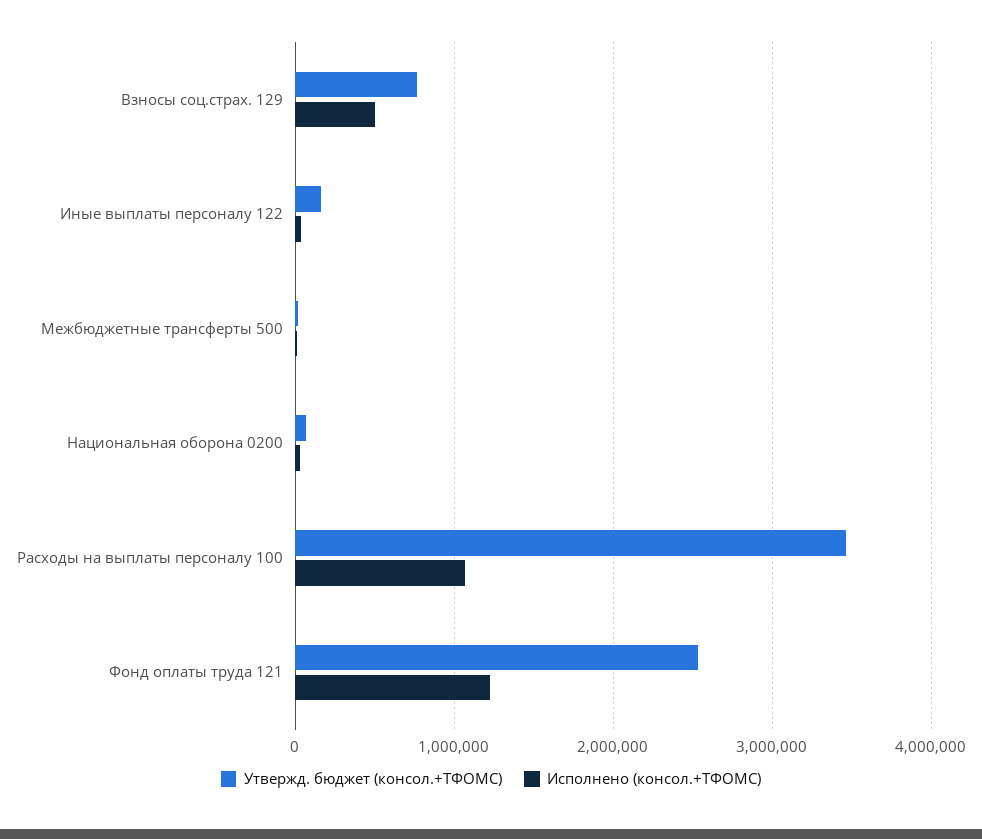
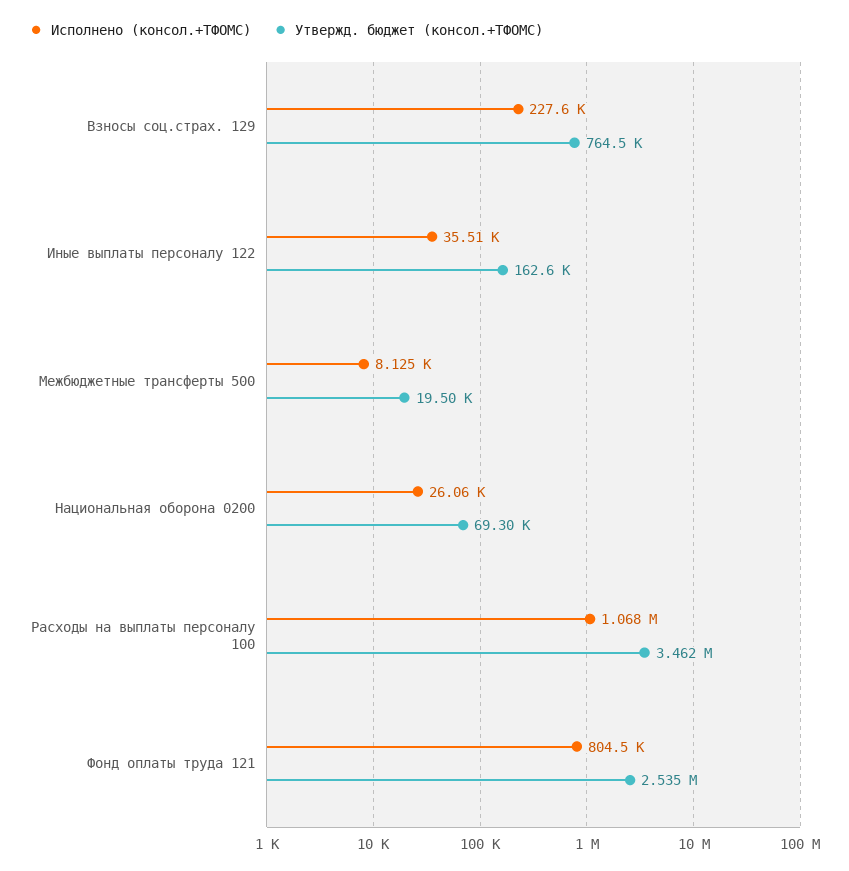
Исполнено (консол.+ТФОМС), Взносы соц.страх. 129: 500000 -> 227600
Исполнено (консол.+ТФОМС), Фонд оплаты труда 121: 1200000 -> 804500

